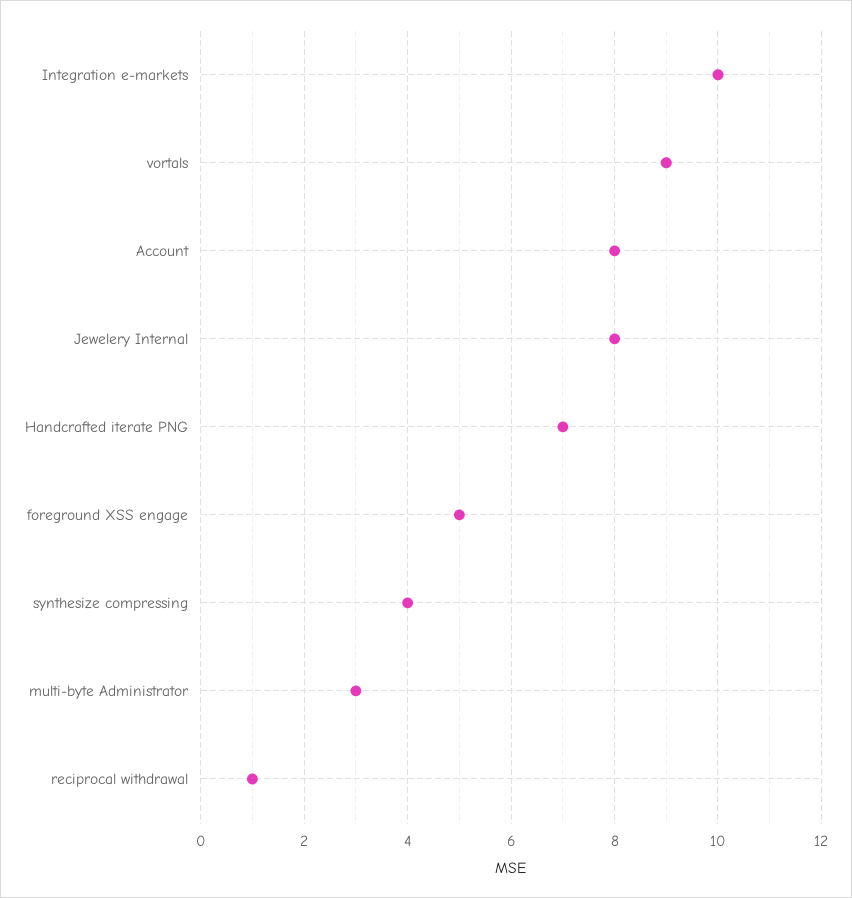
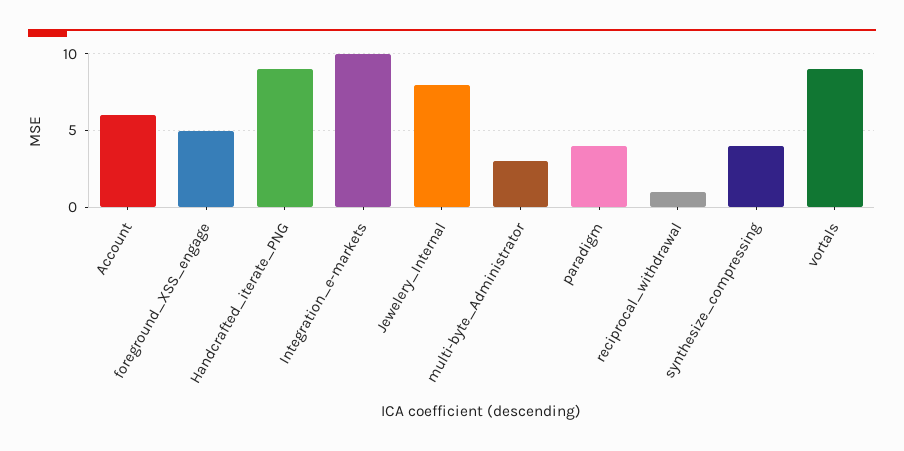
Account: 8 -> 6
Handcrafted iterate PNG: 7 -> 9
paradigm: none -> 4

